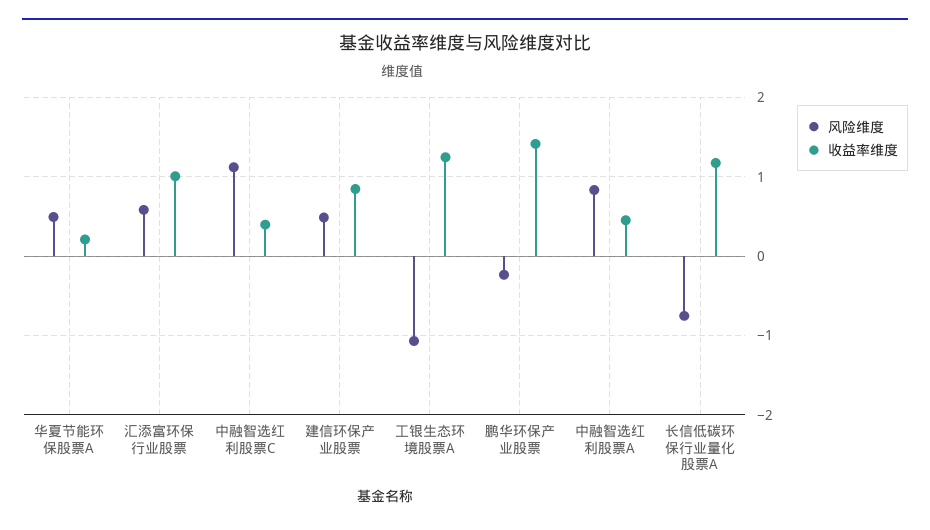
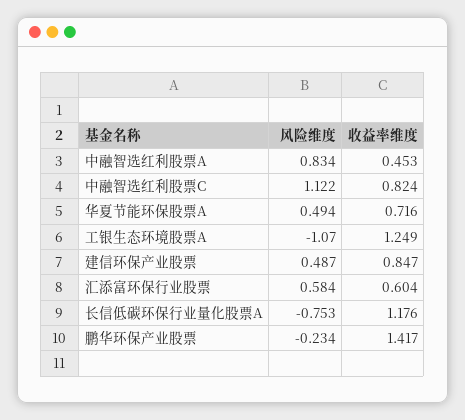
收益率维度, 华夏节能环保股票A: 0.2 -> 0.716
收益率维度, 汇添富环保行业股票: 1 -> 0.604
收益率维度, 中融智选红利股票C: 0.4 -> 0.824

